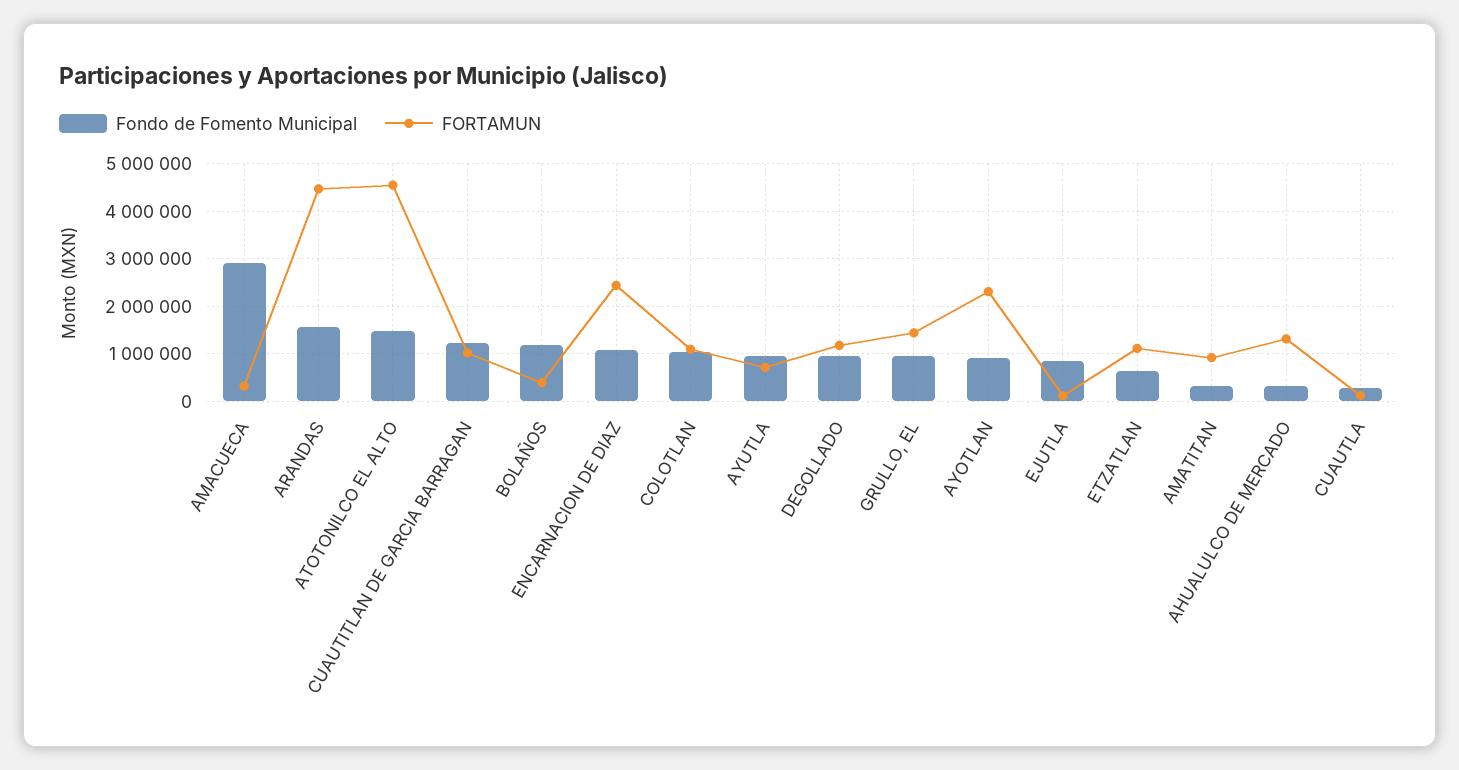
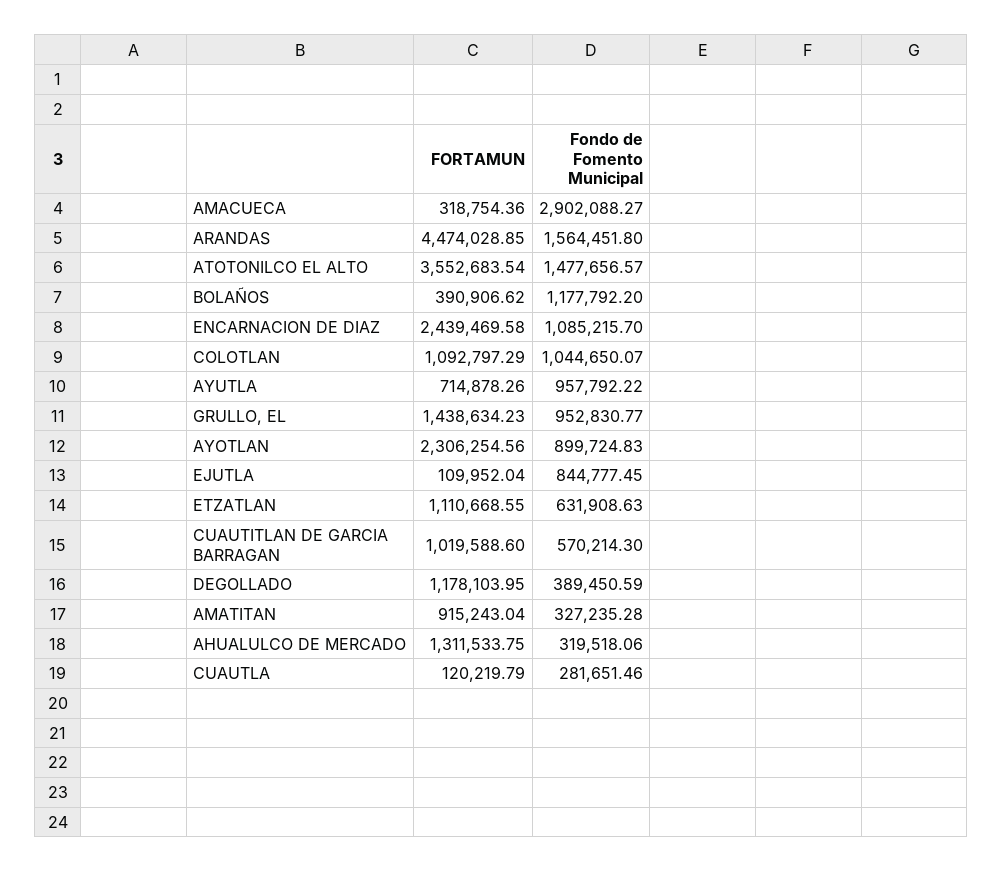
FORTAMUN, ATOTONILCO EL ALTO: 4600000 -> 3552683.54
Fondo de Fomento Municipal, CUAUTITLAN DE GARCIA BARRAGAN: 1200000 -> 570214.3
Fondo de Fomento Municipal, DEGOLLADO: 1000000 -> 389450.59

